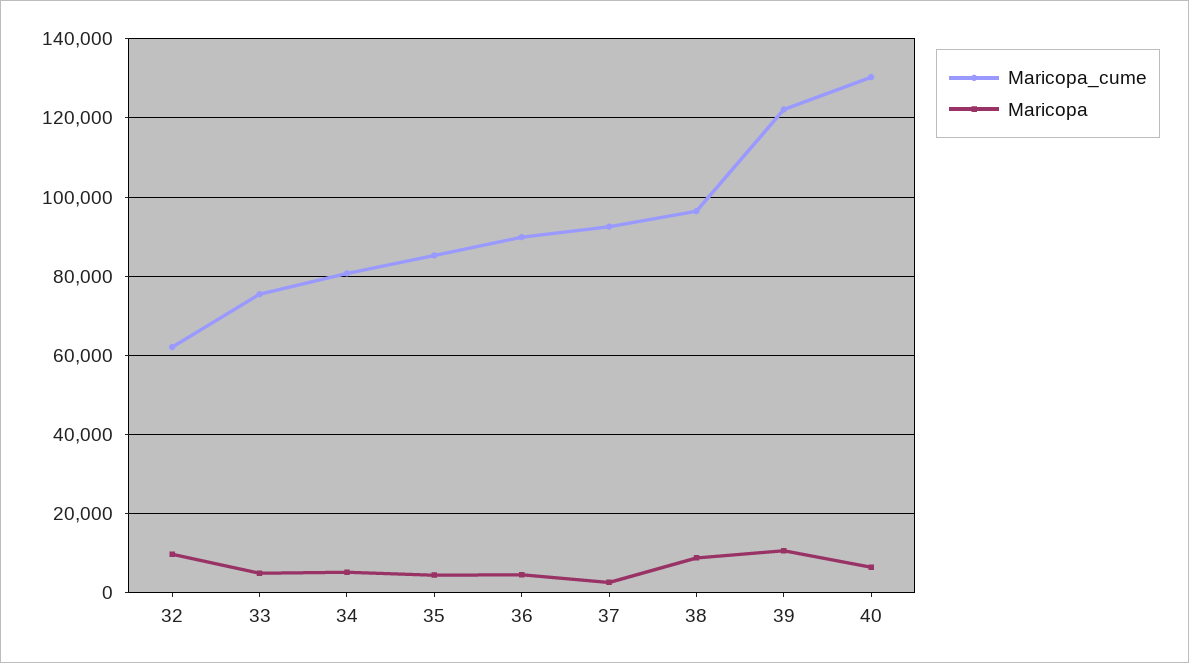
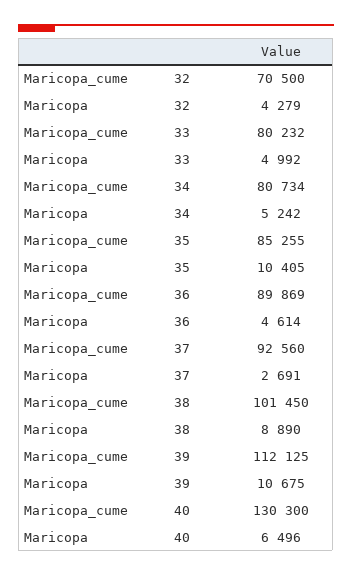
Maricopa_cume, 32: 62000 -> 70500
Maricopa, 32: 10000 -> 4279
Maricopa_cume, 33: 76000 -> 80232
Maricopa, 35: 4000 -> 10405
Maricopa_cume, 38: 96000 -> 101450
Maricopa_cume, 39: 122000 -> 112125

